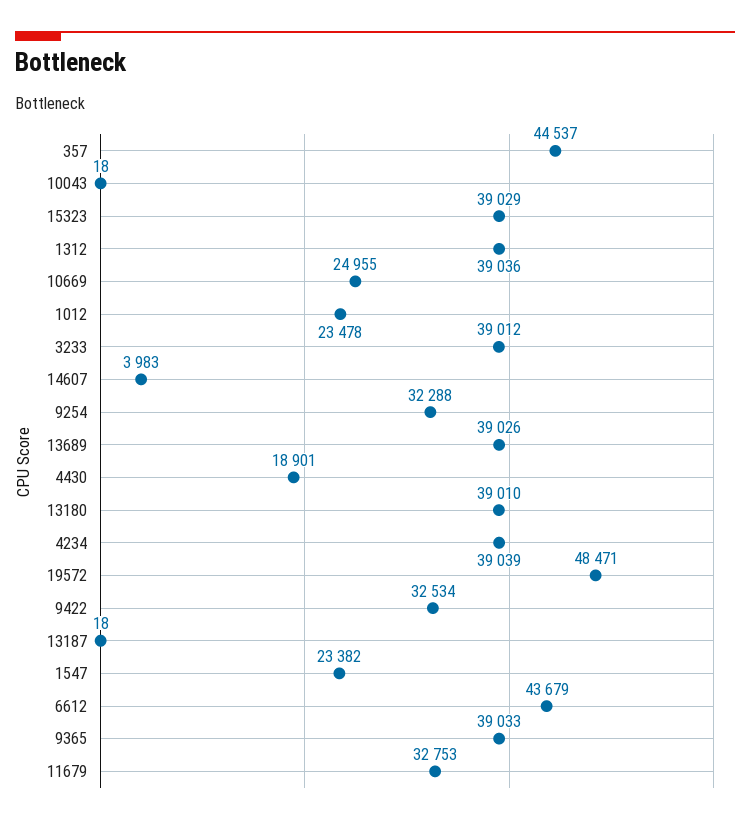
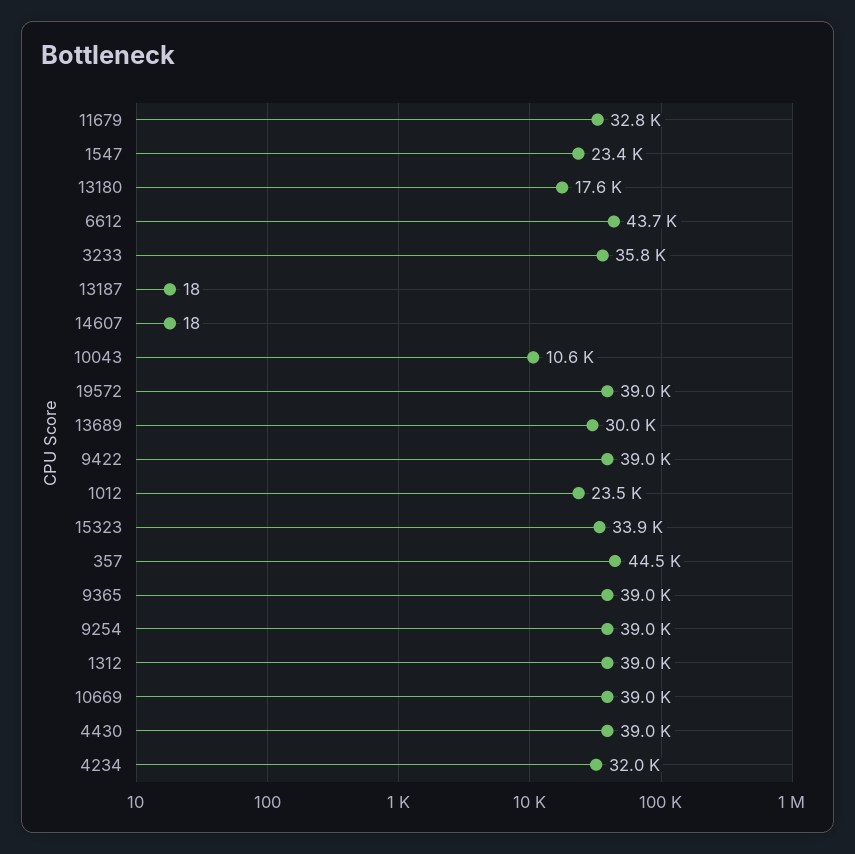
10043: 18 -> 10600
15323: 39029 -> 33900
10669: 24955 -> 39000
3233: 39012 -> 35800
14607: 3983 -> 18
9254: 32288 -> 39000
13689: 39026 -> 30000
4430: 18901 -> 39000
13180: 39010 -> 17600
4234: 39039 -> 32000
19572: 48471 -> 39000
9422: 32534 -> 39000

